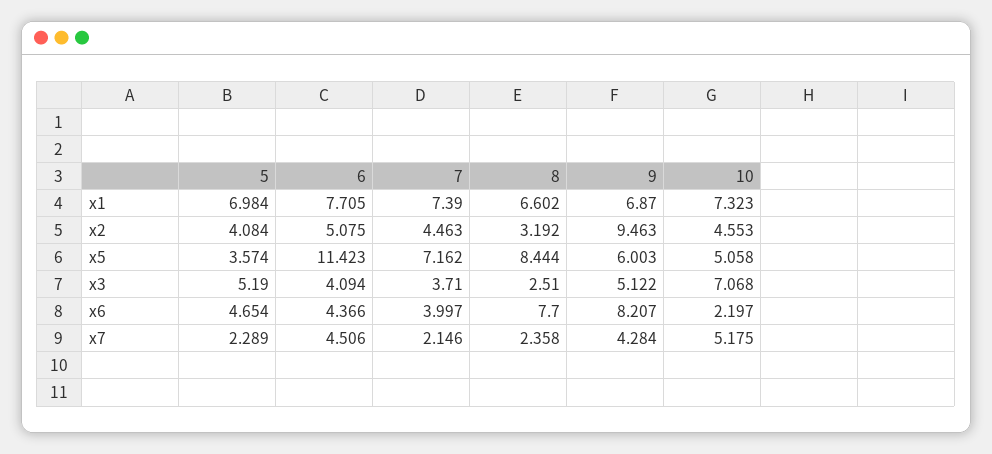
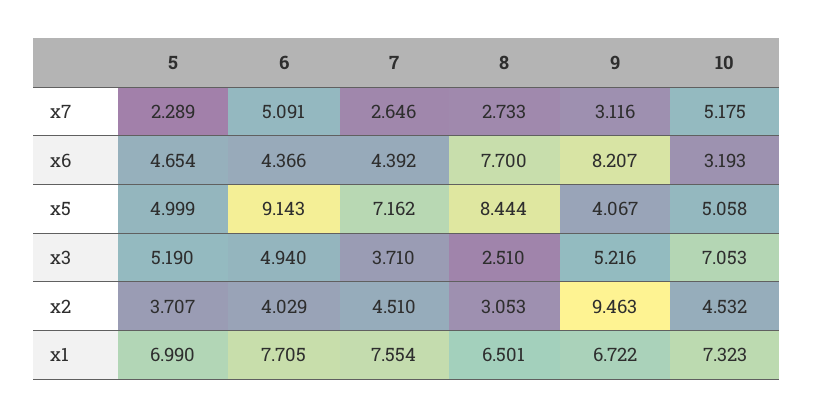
5, x1: 6.984 -> 6.99
7, x1: 7.39 -> 7.554
8, x1: 6.602 -> 6.501
9, x1: 6.87 -> 6.722
5, x2: 4.084 -> 3.707
6, x2: 5.075 -> 4.029
7, x2: 4.463 -> 4.51
8, x2: 3.192 -> 3.053
10, x2: 4.553 -> 4.532
5, x5: 3.574 -> 4.999
6, x5: 11.423 -> 9.143
9, x5: 6.003 -> 4.067
6, x3: 4.094 -> 4.94
9, x3: 5.122 -> 5.216
10, x3: 7.068 -> 7.053
7, x6: 3.997 -> 4.392
10, x6: 2.197 -> 3.193
6, x7: 4.506 -> 5.091
7, x7: 2.146 -> 2.646
8, x7: 2.358 -> 2.733
9, x7: 4.284 -> 3.116

